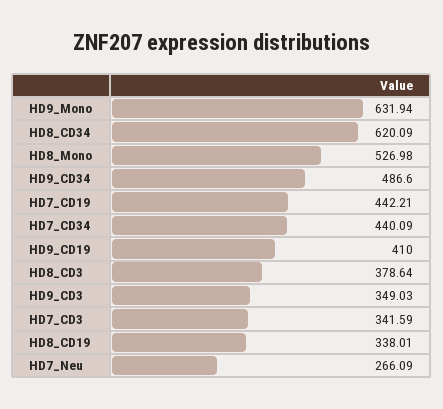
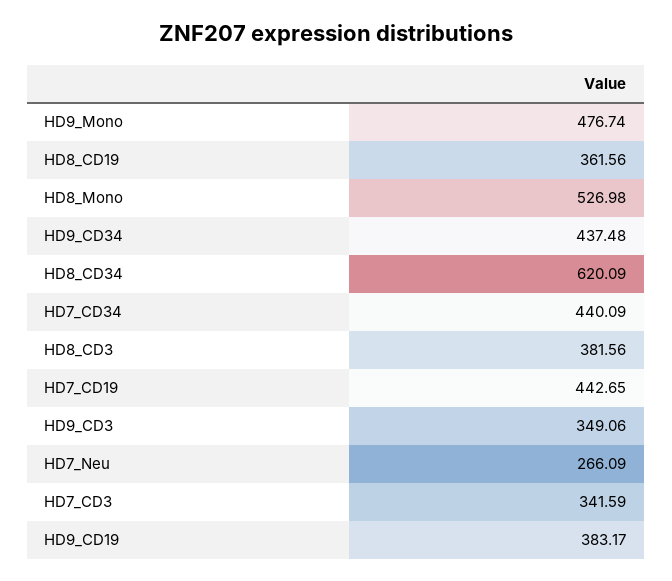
HD9_Mono: 631.94 -> 476.74
HD9_CD34: 486.6 -> 437.48
HD7_CD19: 442.21 -> 442.65
HD9_CD19: 410 -> 383.17
HD8_CD3: 378.64 -> 381.56
HD9_CD3: 349.03 -> 349.06
HD8_CD19: 338.01 -> 361.56

